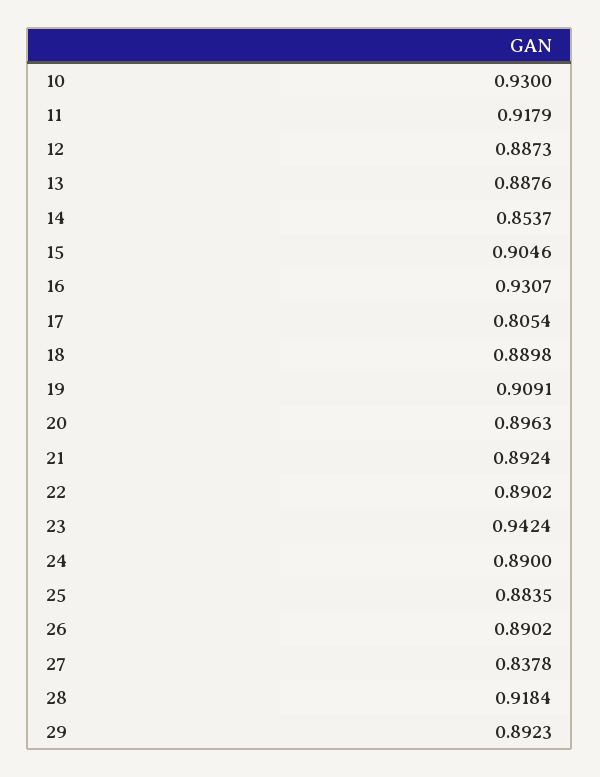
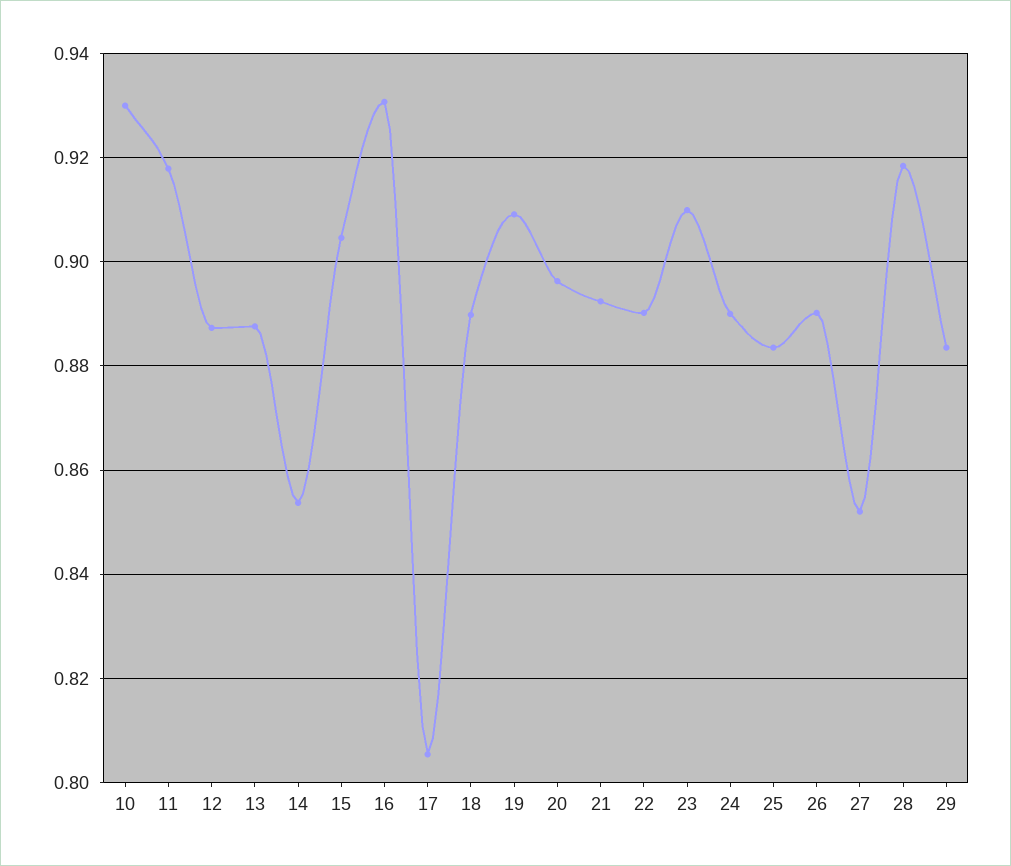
23: 0.9424 -> 0.91
27: 0.8378 -> 0.852
29: 0.8923 -> 0.884

